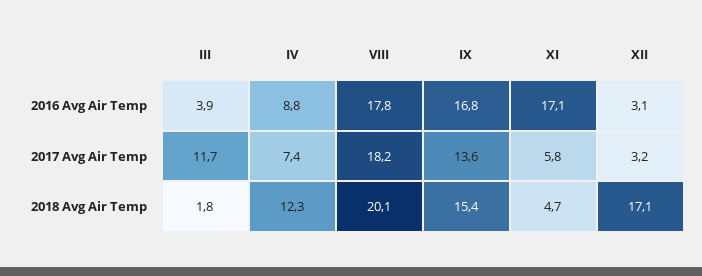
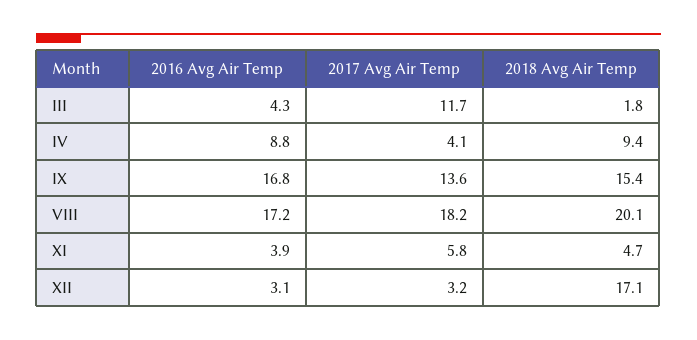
III, 2016 Avg Air Temp: 3.9 -> 4.3
VIII, 2016 Avg Air Temp: 17.8 -> 17.2
XI, 2016 Avg Air Temp: 17.1 -> 3.9
IV, 2017 Avg Air Temp: 7.4 -> 4.1
IV, 2018 Avg Air Temp: 12.3 -> 9.4

